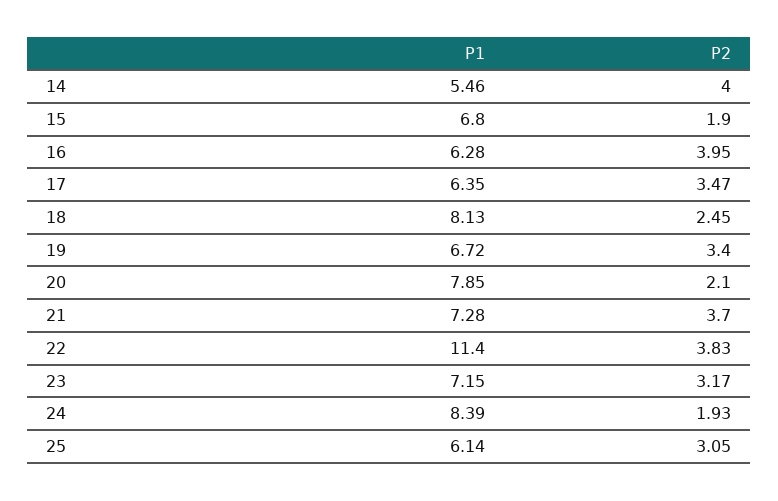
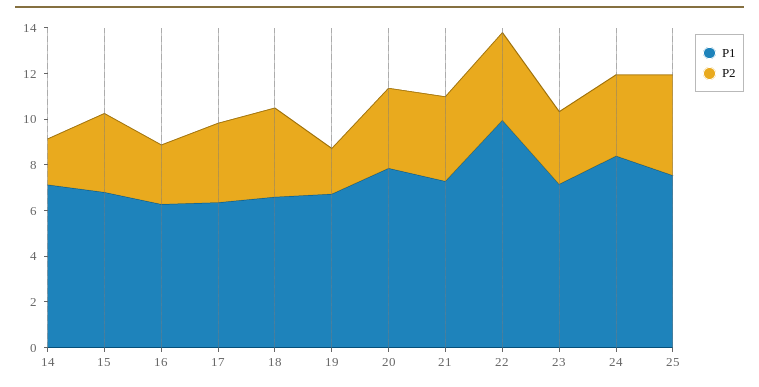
P1, 14: 5.46 -> 7
P2, 14: 4 -> 2
P2, 15: 1.9 -> 3.5
P2, 16: 3.95 -> 2.5
P1, 18: 8.13 -> 6.5
P2, 18: 2.45 -> 4
P2, 19: 3.4 -> 2
P2, 20: 2.1 -> 3.5
P1, 22: 11.4 -> 10
P2, 24: 1.93 -> 3.5
P1, 25: 6.14 -> 7.5
P2, 25: 3.05 -> 4.5

